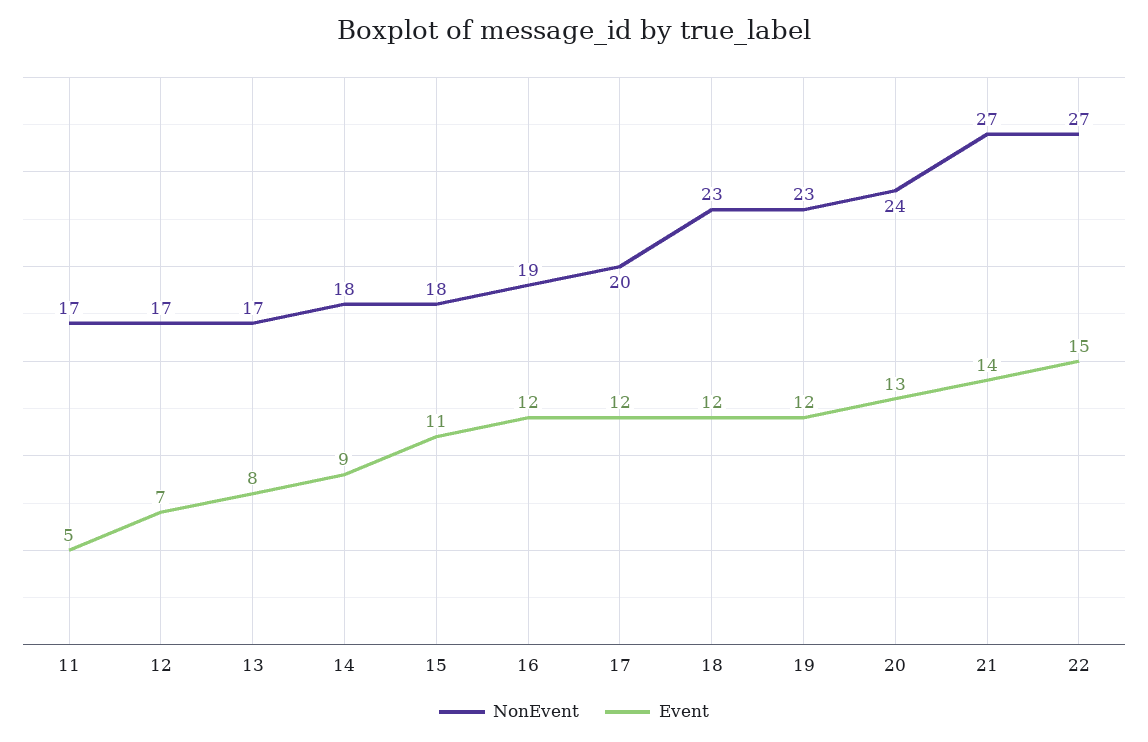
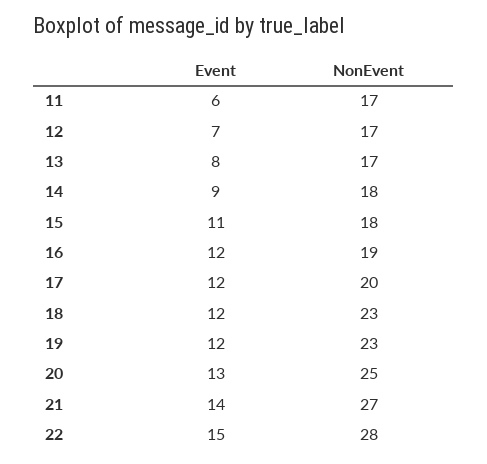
Event, 11: 5 -> 6
NonEvent, 20: 24 -> 25
NonEvent, 22: 27 -> 28

